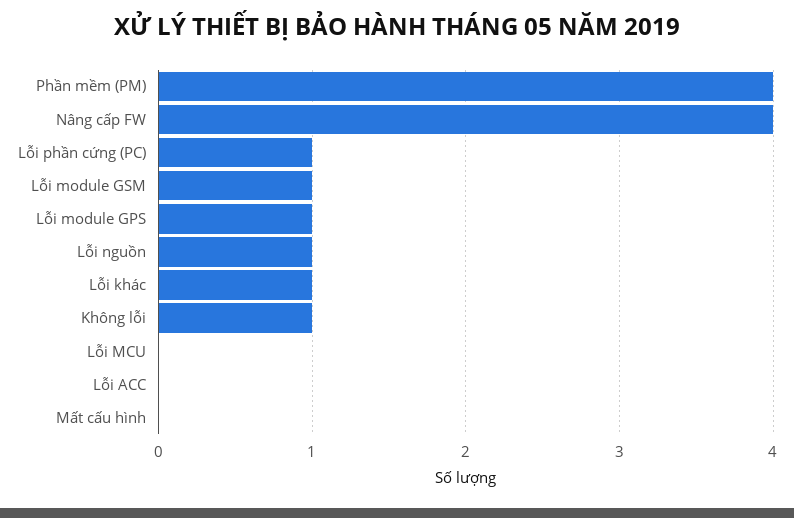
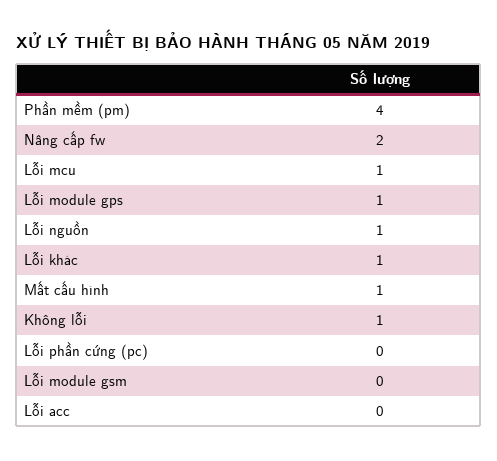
Nâng cấp FW: 4 -> 2
Lỗi phần cứng (PC): 1 -> 0
Lỗi module GSM: 1 -> 0
Lỗi MCU: 0 -> 1
Mất cấu hình: 0 -> 1

